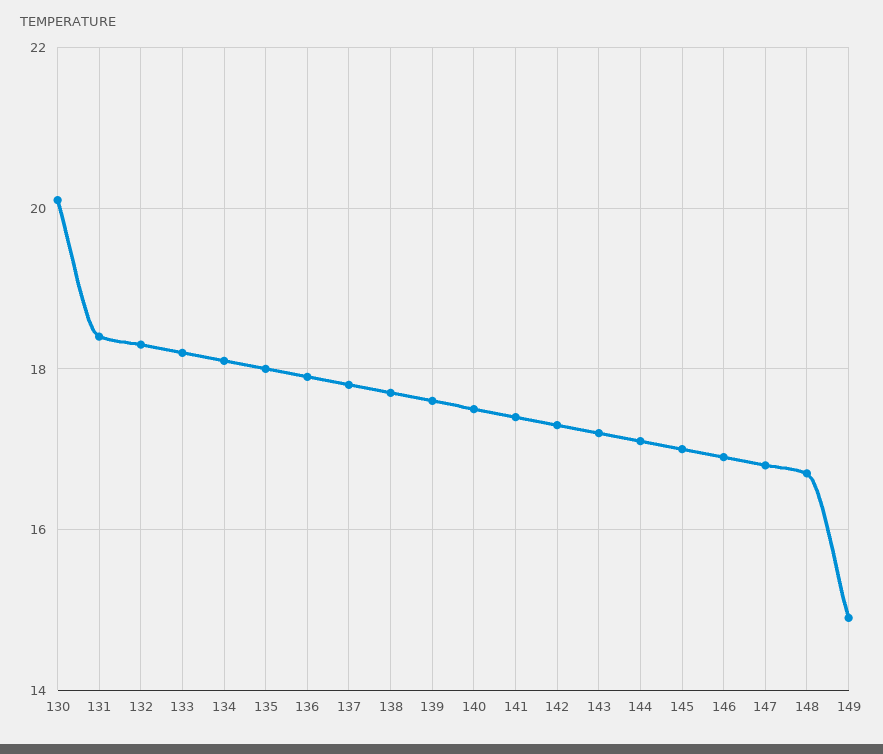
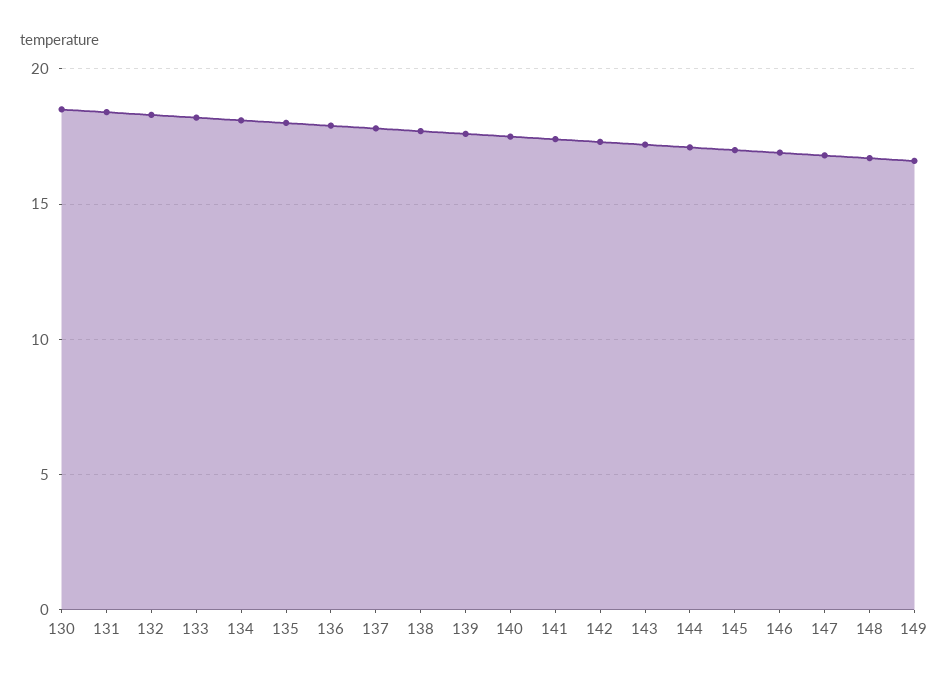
130: 20 -> 18.5
149: 15 -> 16.5

